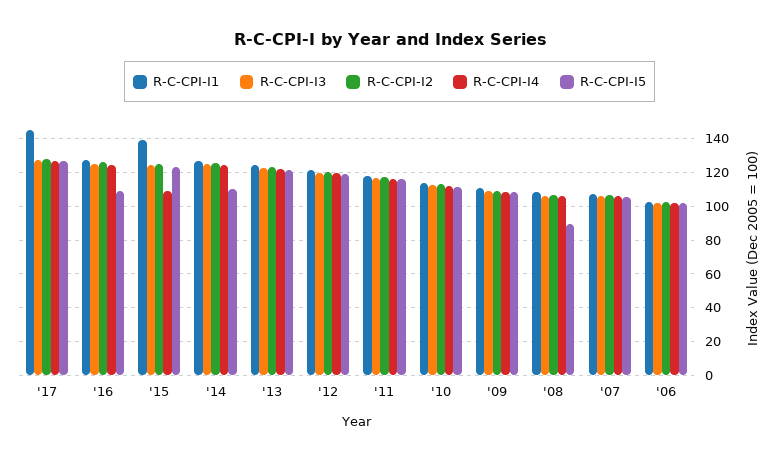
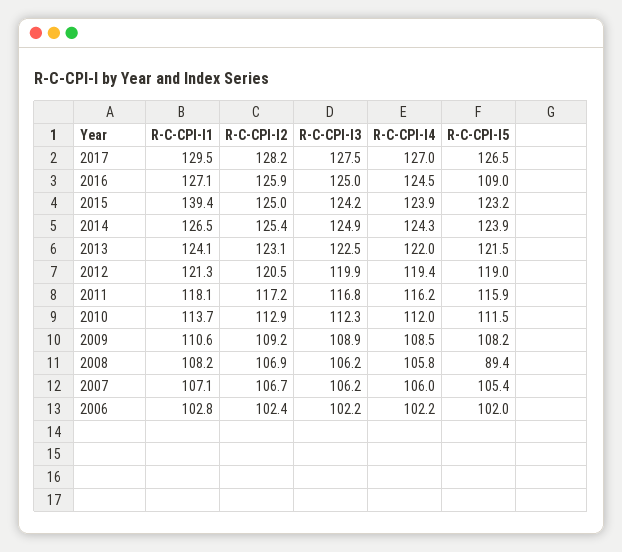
R-C-CPI-I1, '17: 145 -> 129.5
R-C-CPI-I4, '15: 110 -> 123.9
R-C-CPI-I5, '14: 110 -> 123.9

